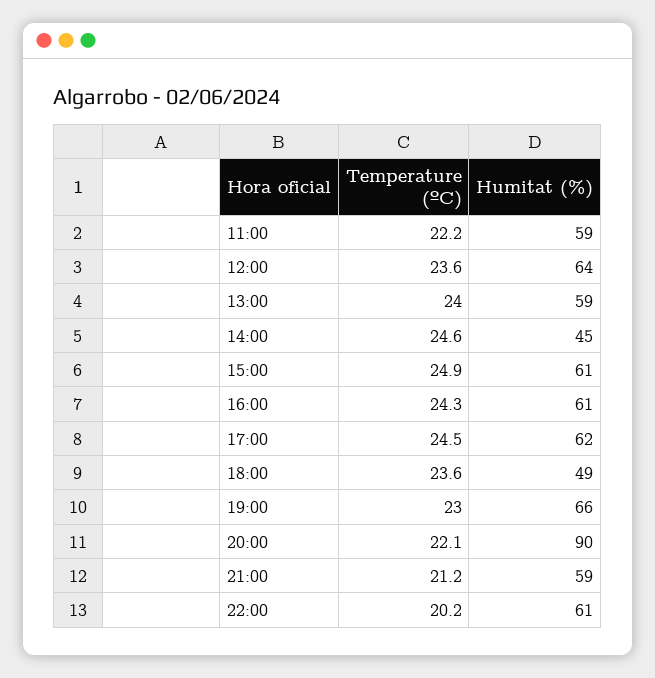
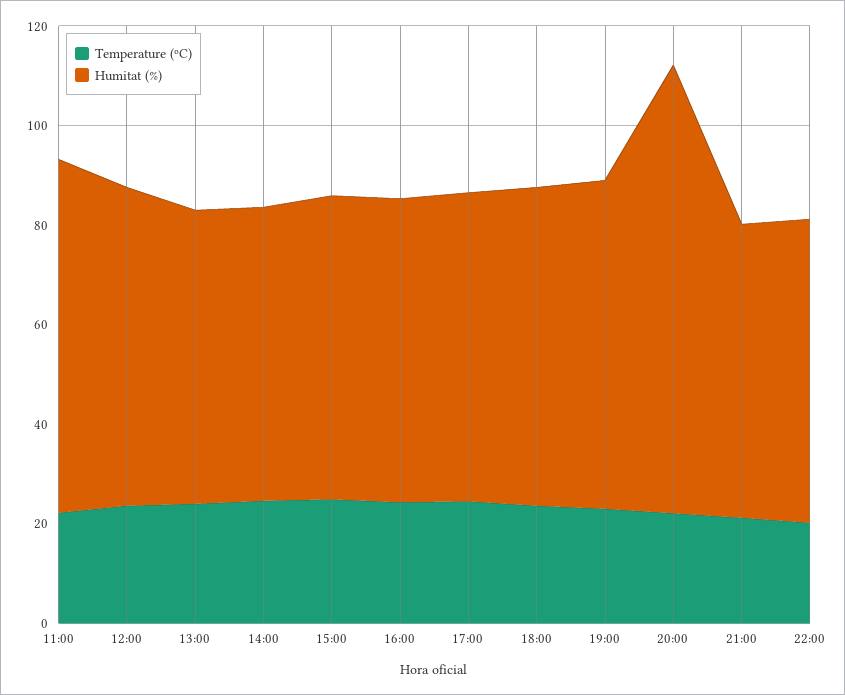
Humitat (%), 11:00: 59 -> 70
Humitat (%), 14:00: 45 -> 60
Humitat (%), 18:00: 49 -> 65

